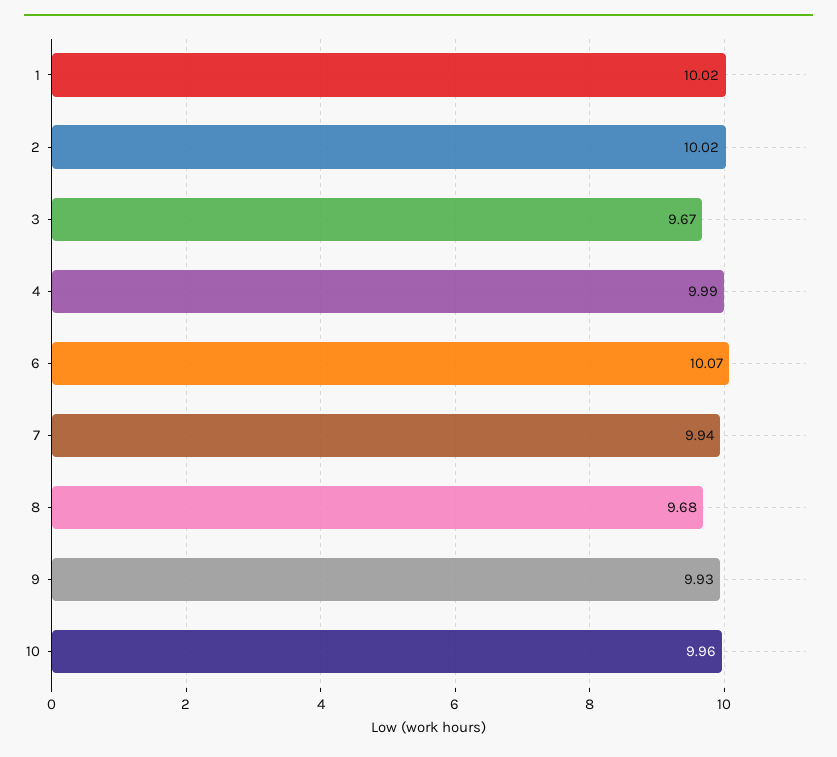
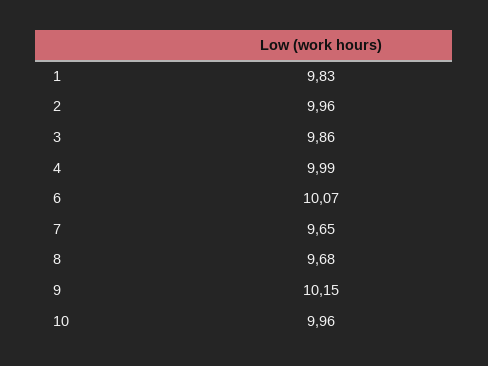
1: 10.02 -> 9.83
2: 10.02 -> 9.96
3: 9.67 -> 9.86
7: 9.94 -> 9.65
9: 9.93 -> 10.15

